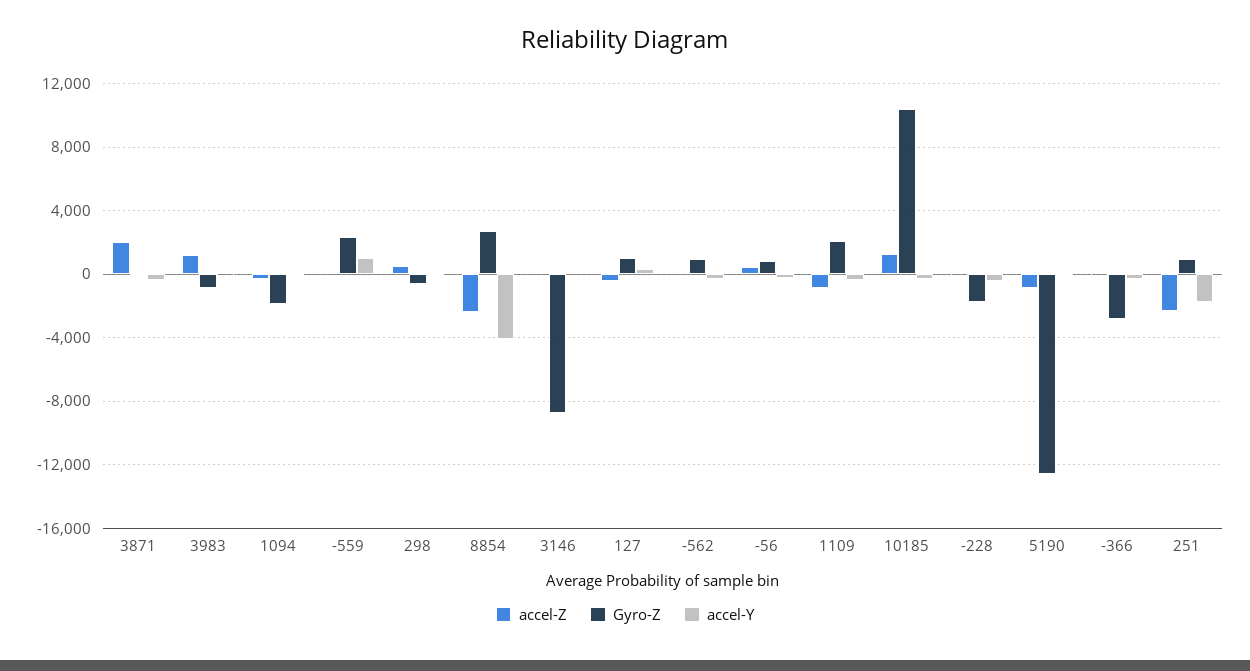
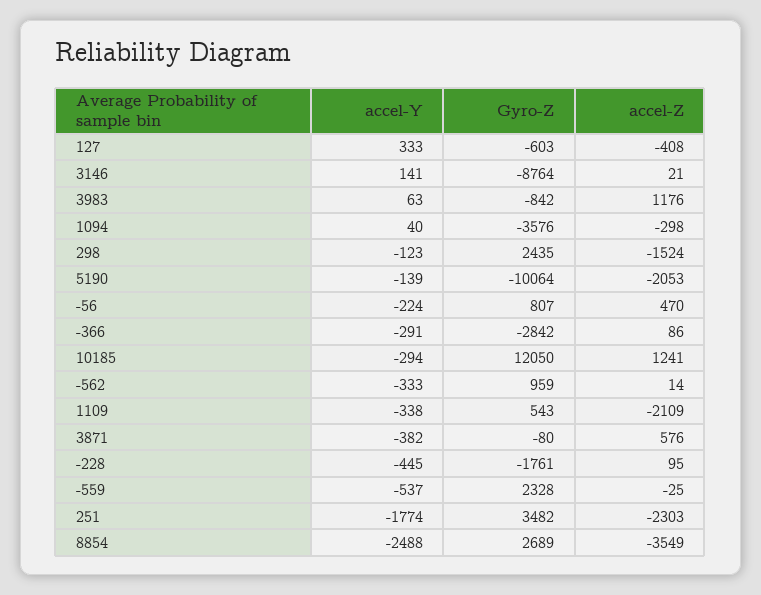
accel-Z, 3871: 2000 -> 576
Gyro-Z, 1094: -2000 -> -3576
accel-Y, -559: 1000 -> -537
accel-Z, 298: 500 -> -1524
Gyro-Z, 298: -500 -> 2435
accel-Z, 8854: -2500 -> -3549
accel-Y, 8854: -4000 -> -2488
Gyro-Z, 127: 1000 -> -603
accel-Z, 1109: -1000 -> -2109
Gyro-Z, 1109: 2000 -> 543
Gyro-Z, 10185: 10500 -> 12050
accel-Z, 5190: -1000 -> -2053
Gyro-Z, 5190: -12500 -> -10064
Gyro-Z, 251: 1000 -> 3482

